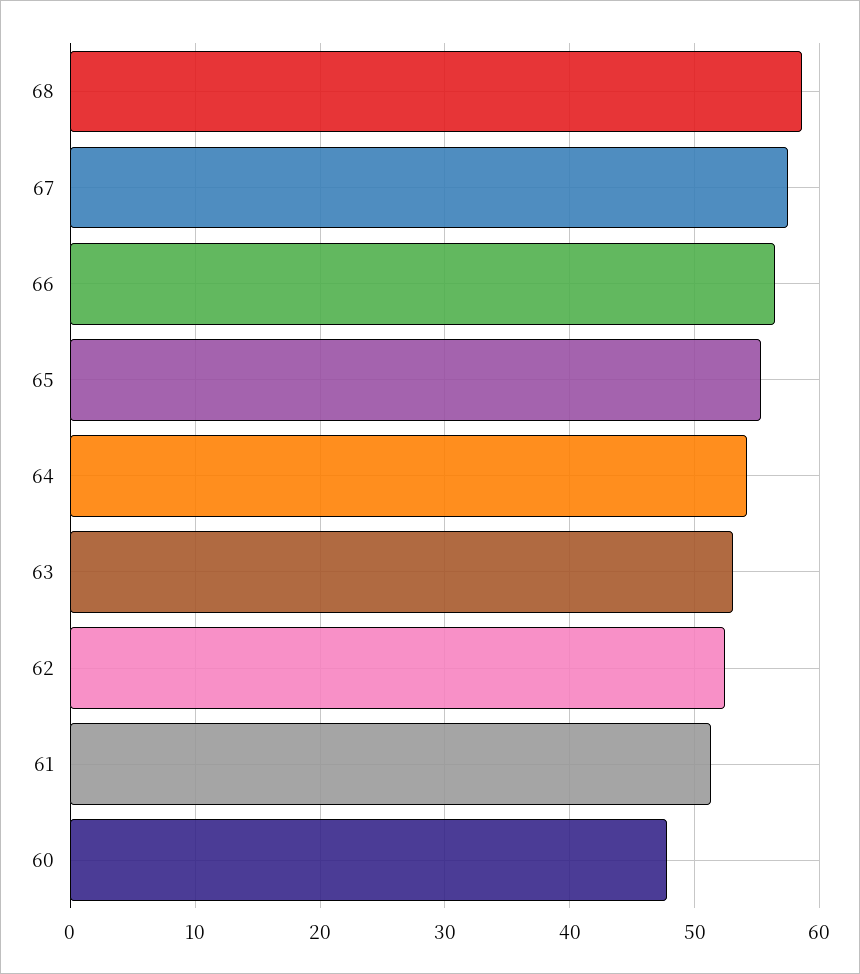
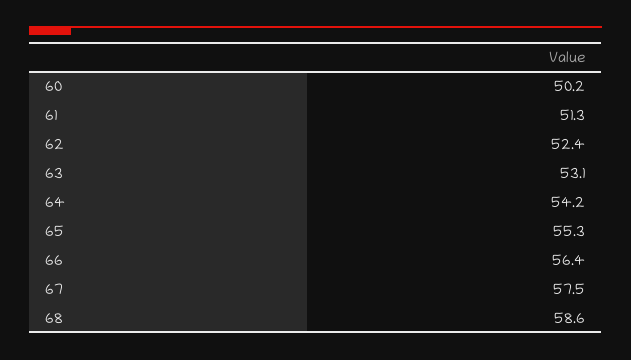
60: 48 -> 50.2

